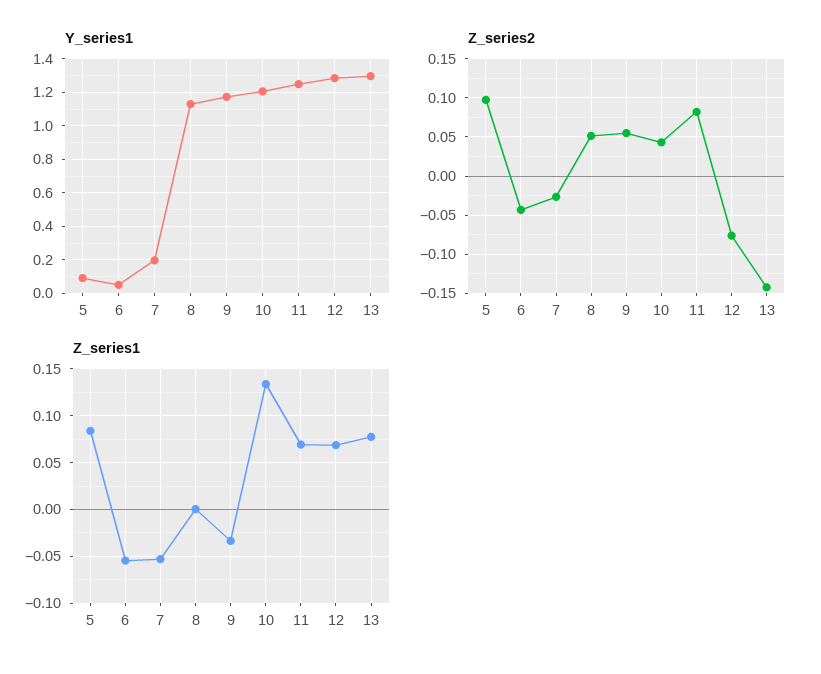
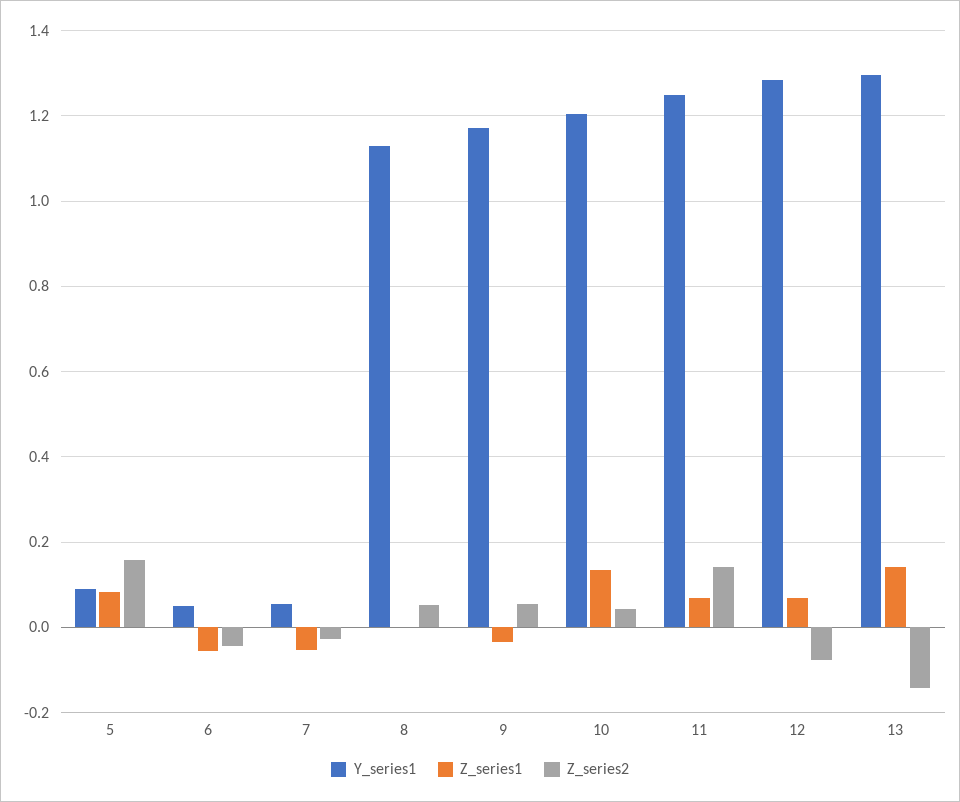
Y_series1, 7: 0.2 -> 0.06
Z_series2, 5: 0.1 -> 0.16
Z_series2, 11: 0.08 -> 0.14
Z_series1, 13: 0.08 -> 0.14

